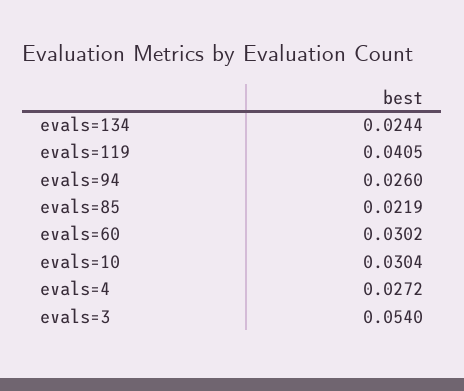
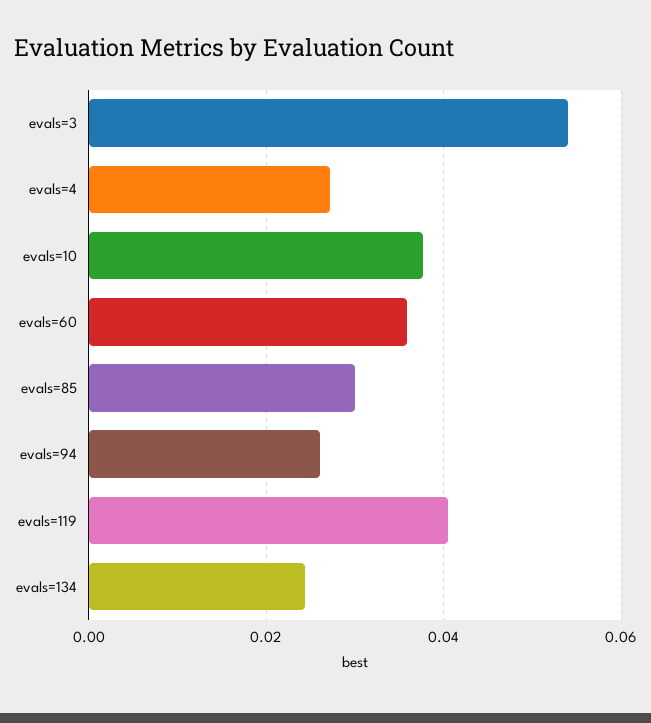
evals=85: 0.0219 -> 0.03
evals=60: 0.0302 -> 0.036
evals=10: 0.0304 -> 0.038

